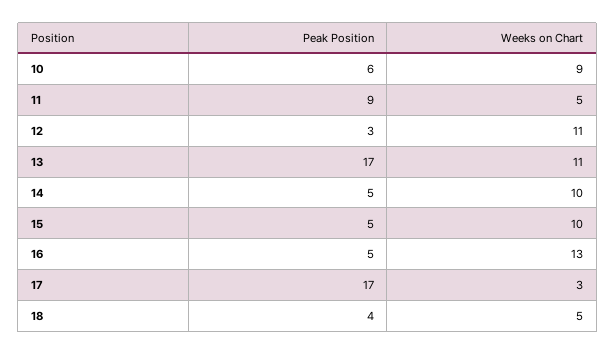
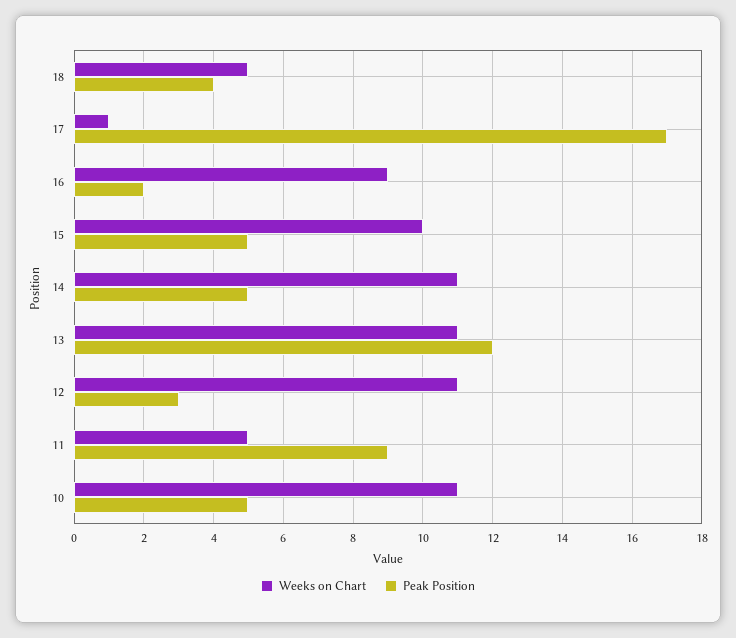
Peak Position, 10: 6 -> 5
Weeks on Chart, 10: 9 -> 11
Peak Position, 13: 17 -> 12
Weeks on Chart, 14: 10 -> 11
Peak Position, 16: 5 -> 2
Weeks on Chart, 16: 13 -> 9
Weeks on Chart, 17: 3 -> 1

